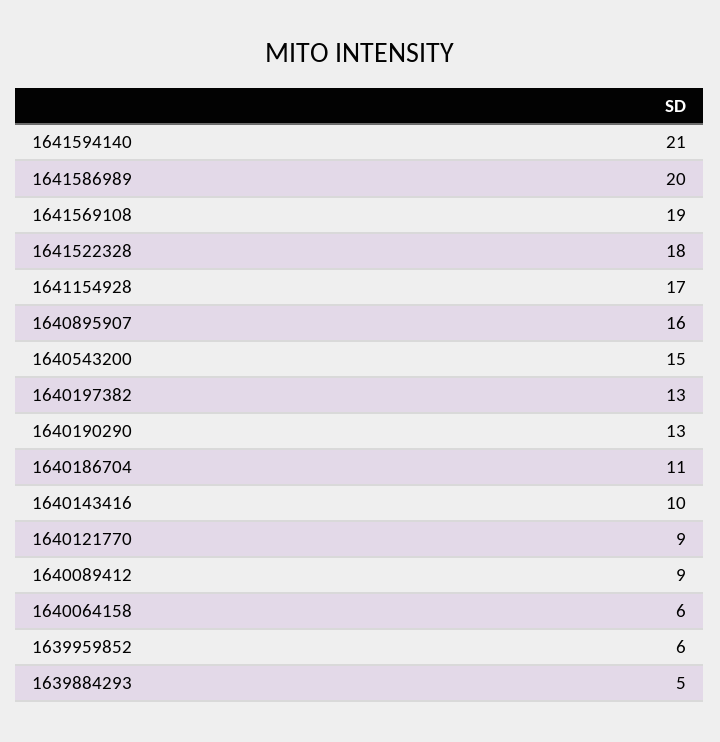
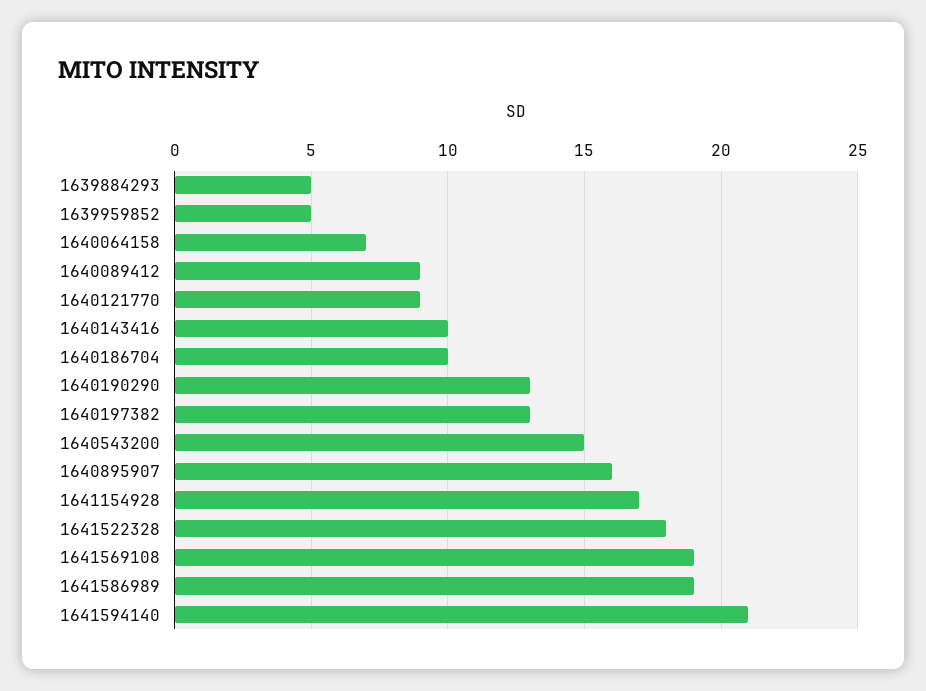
1641586989: 20 -> 19
1640186704: 11 -> 10
1640064158: 6 -> 7
1639959852: 6 -> 5

